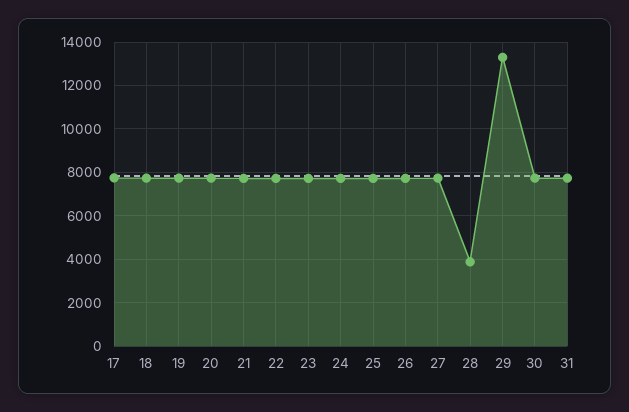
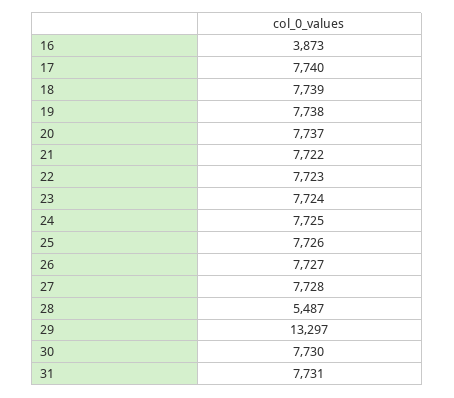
28: 4000 -> 5487
16: none -> 3873

